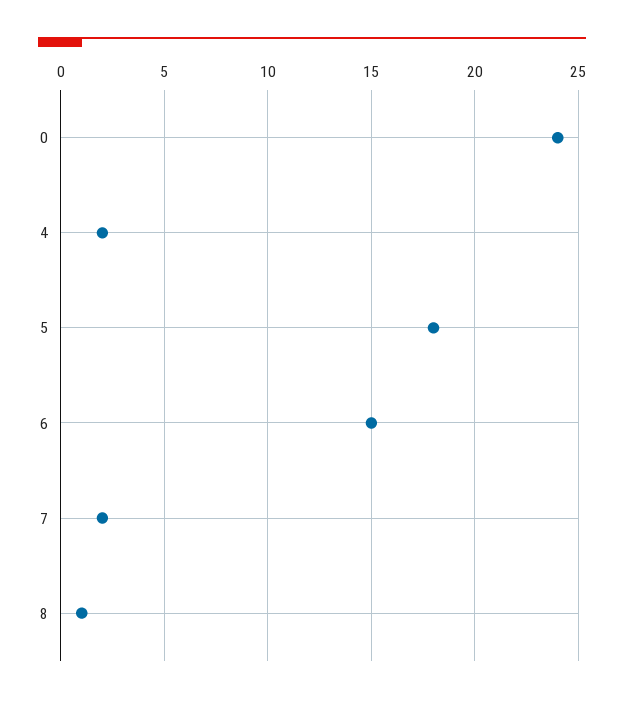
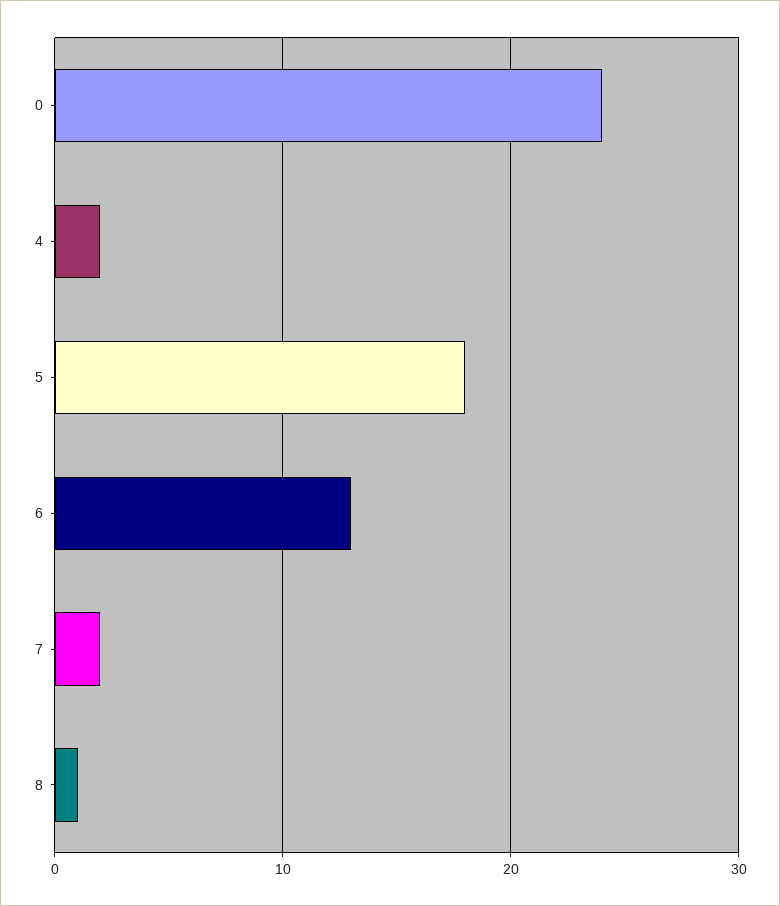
6: 15 -> 13

